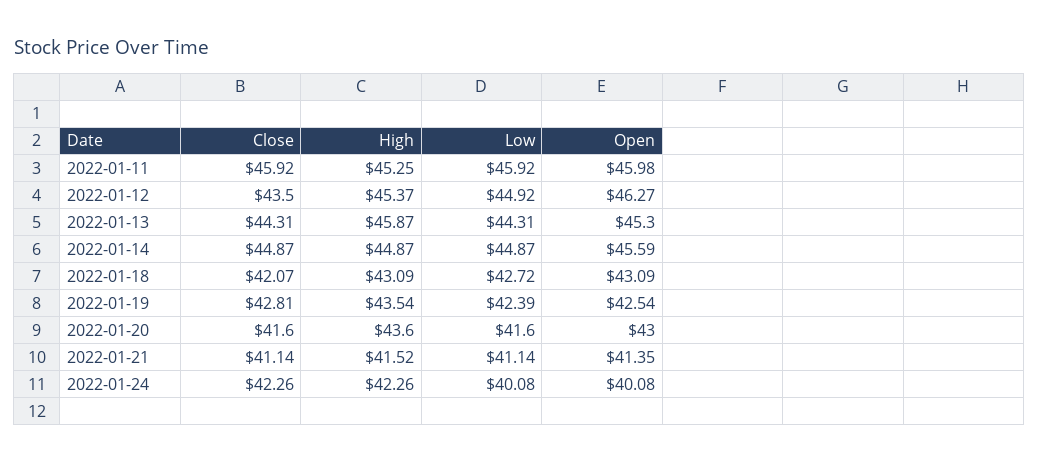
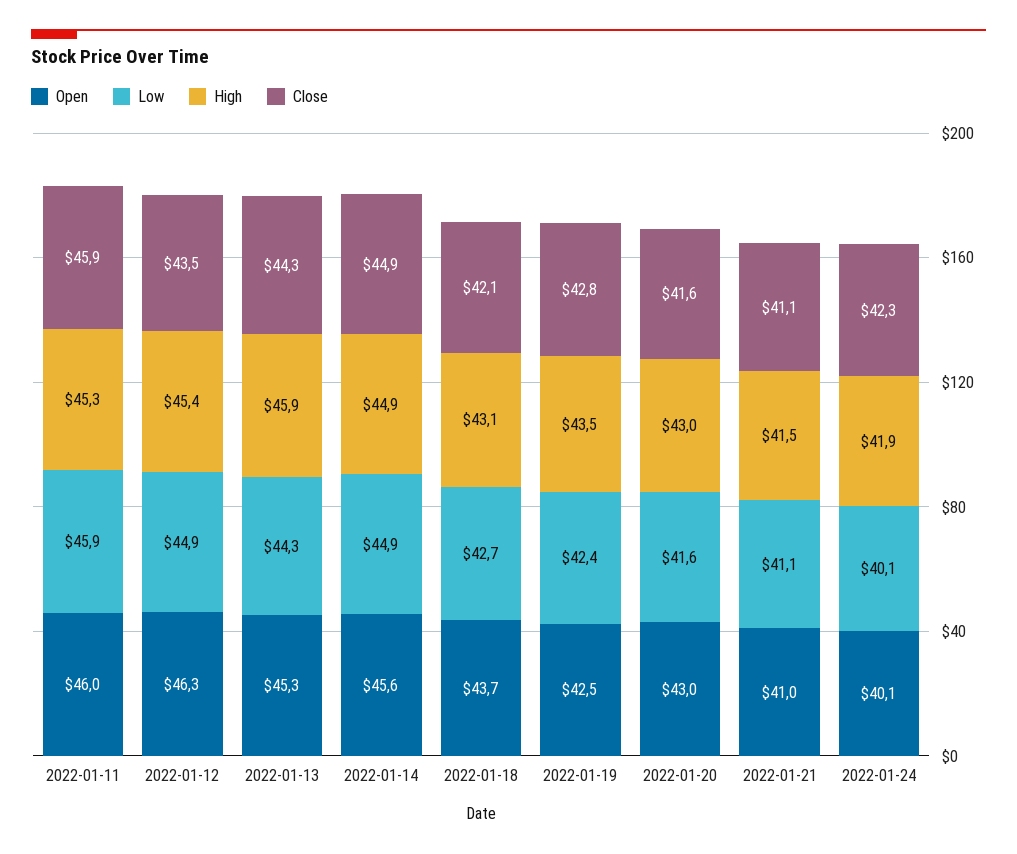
Open, 2022-01-18: 43.09 -> 43.7
High, 2022-01-20: 43.6 -> 43
Open, 2022-01-21: 41.35 -> 41
High, 2022-01-24: 42.26 -> 41.9

